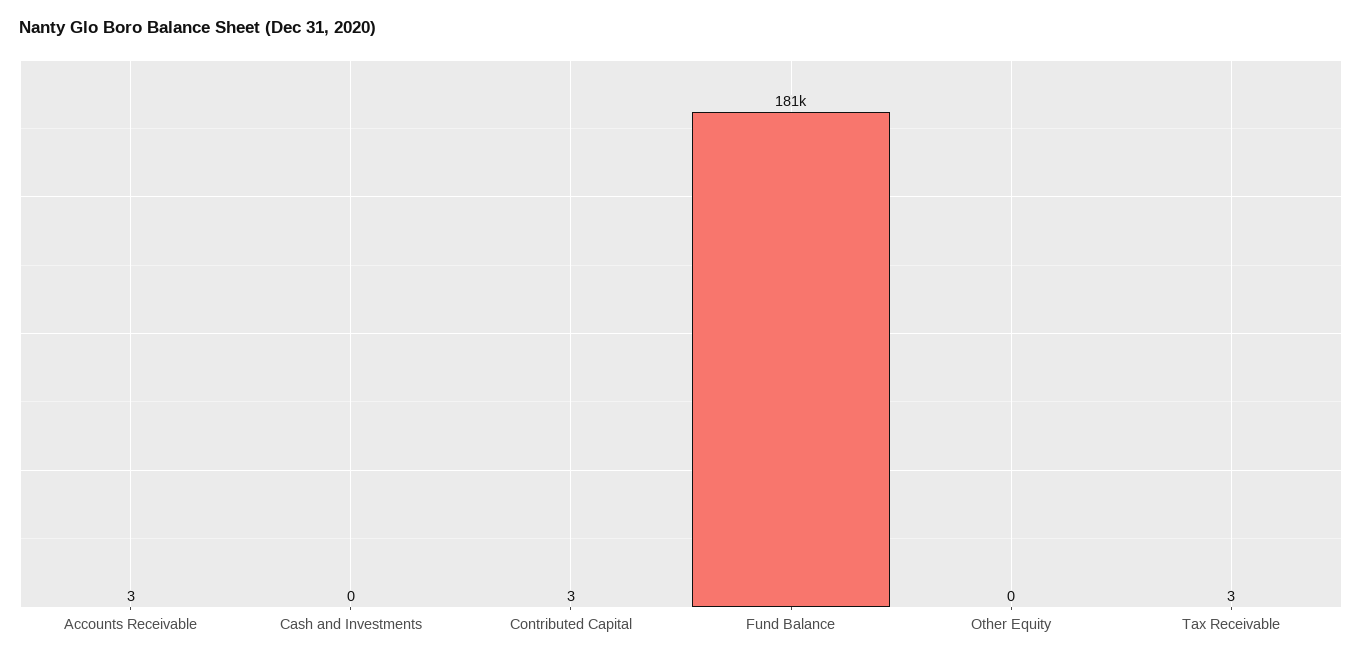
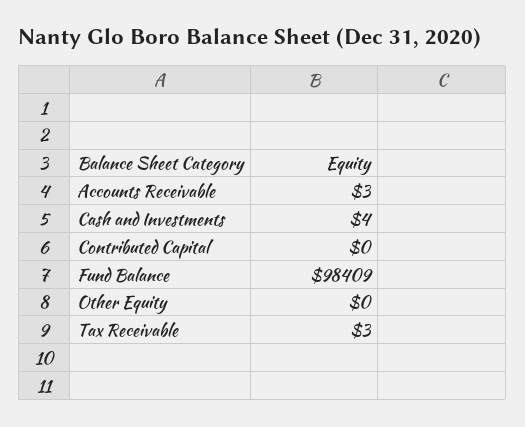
Cash and Investments: 0 -> 4
Contributed Capital: 3 -> 0
Fund Balance: 181000 -> 98409

